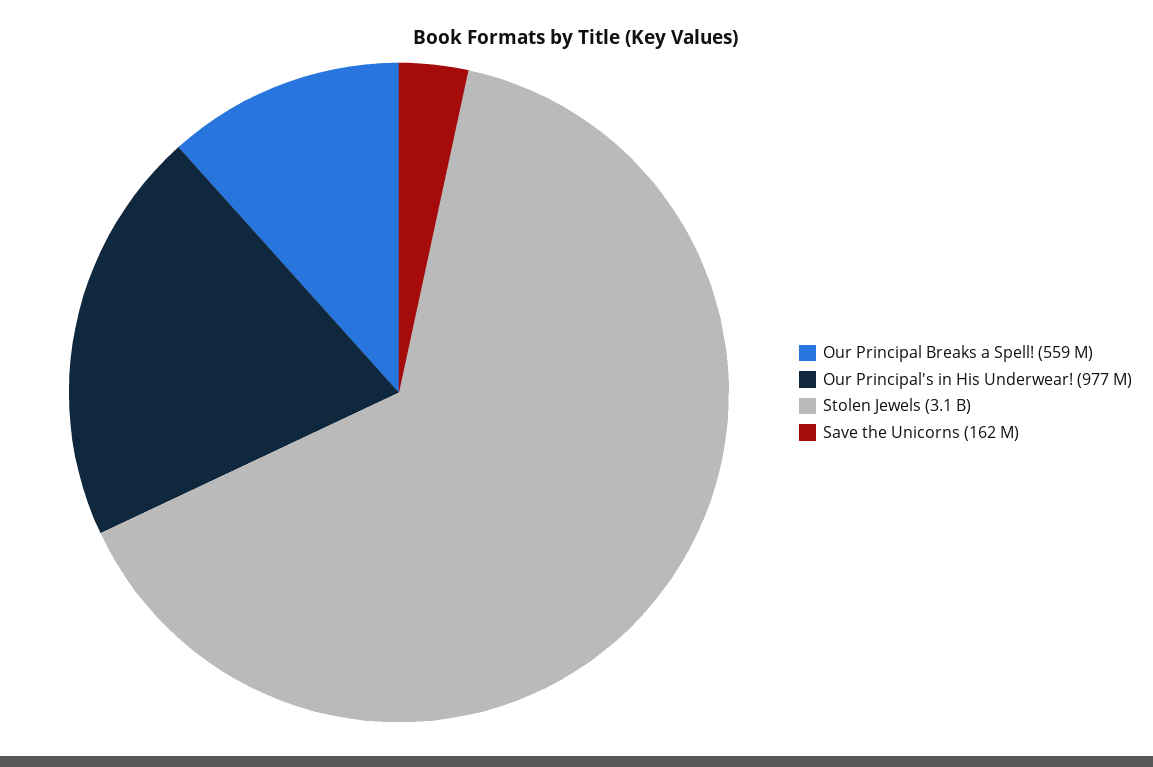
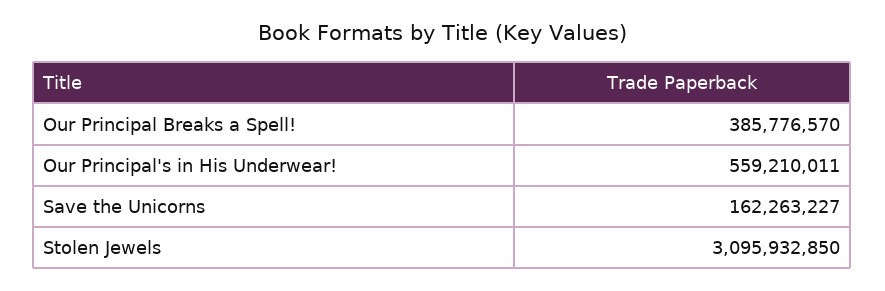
Our Principal Breaks a Spell!: 559000000 -> 385776570
Our Principal's in His Underwear!: 977000000 -> 559210011

